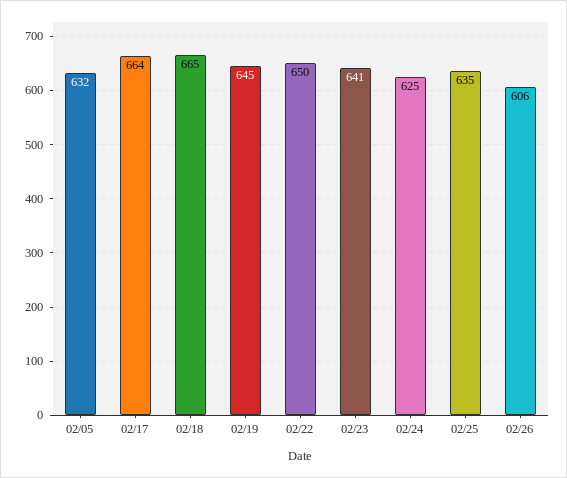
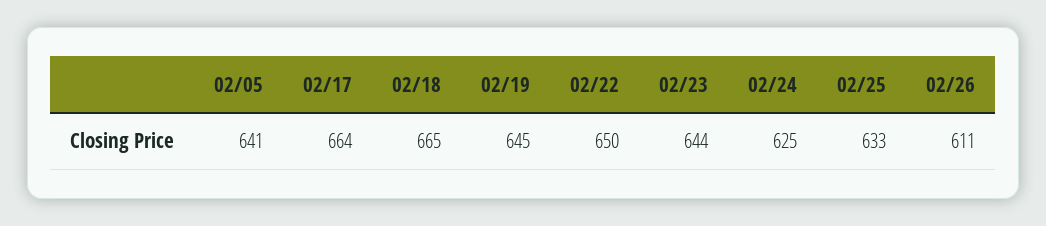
02/05: 632 -> 641
02/23: 641 -> 644
02/25: 635 -> 633
02/26: 606 -> 611

